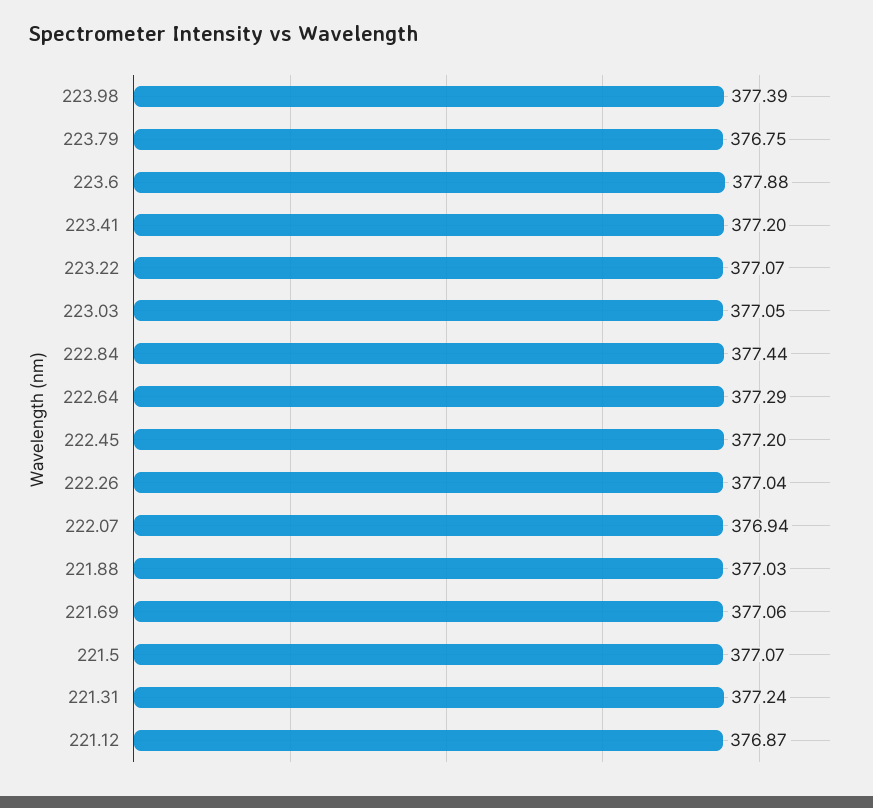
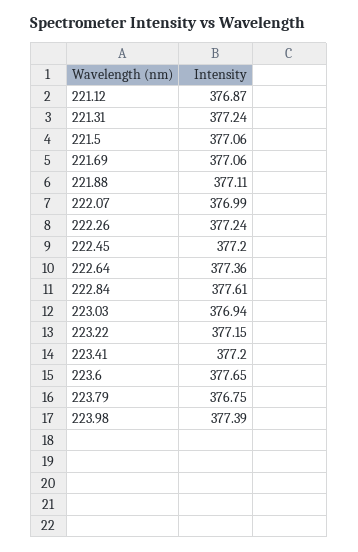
223.6: 377.88 -> 377.65
223.22: 377.07 -> 377.15
223.03: 377.05 -> 376.94
222.84: 377.44 -> 377.61
222.64: 377.29 -> 377.36
222.26: 377.04 -> 377.24
222.07: 376.94 -> 376.99
221.88: 377.03 -> 377.11
221.5: 377.07 -> 377.06

